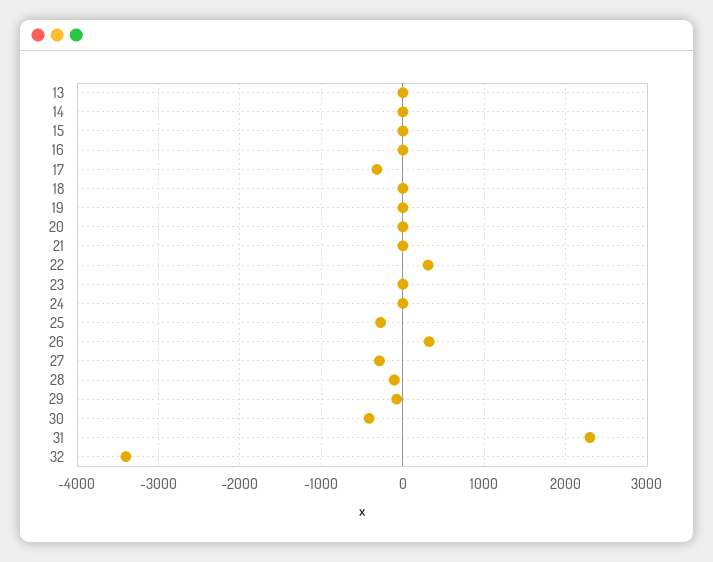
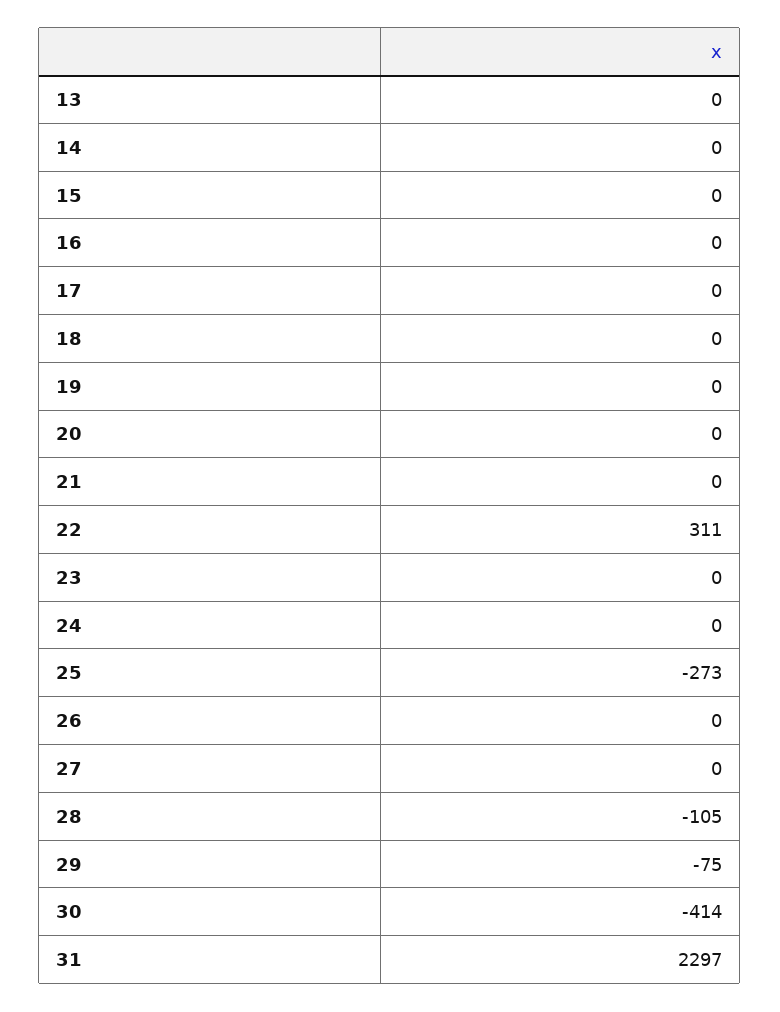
17: -300 -> 0
26: 300 -> 0
27: -300 -> 0
32: -3400 -> none

